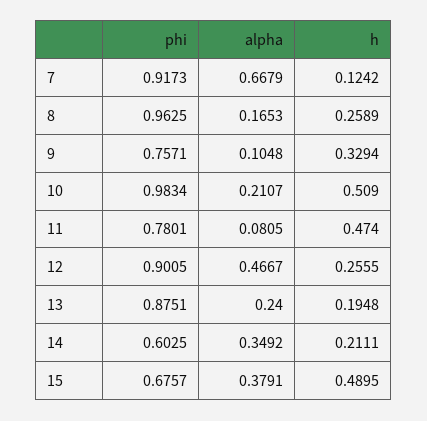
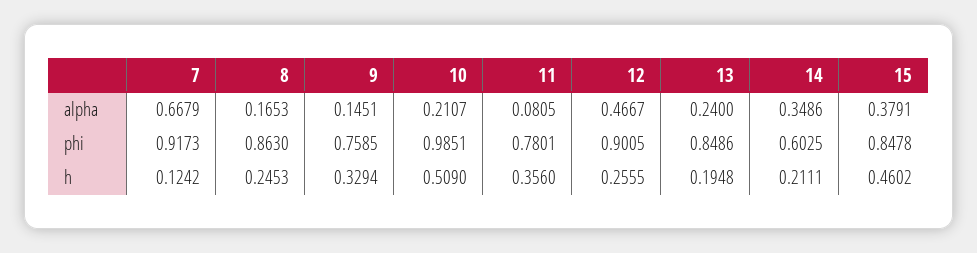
phi, 8: 0.9625 -> 0.863
h, 8: 0.2589 -> 0.2453
phi, 9: 0.7571 -> 0.7585
alpha, 9: 0.1048 -> 0.1451
phi, 10: 0.9834 -> 0.9851
h, 11: 0.474 -> 0.356
phi, 13: 0.8751 -> 0.8486
alpha, 14: 0.3492 -> 0.3486
phi, 15: 0.6757 -> 0.8478
h, 15: 0.4895 -> 0.4602

